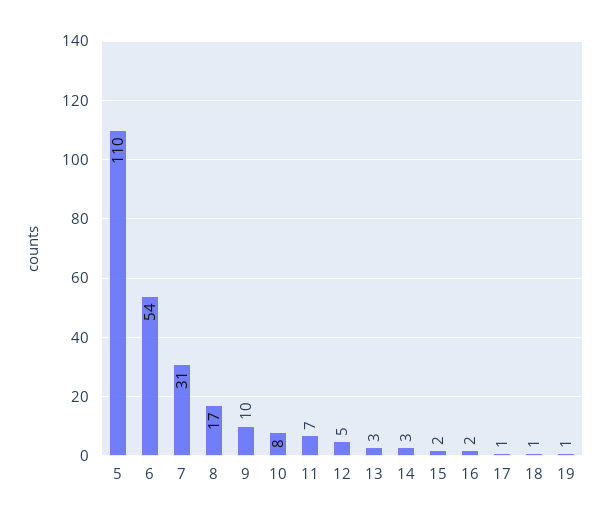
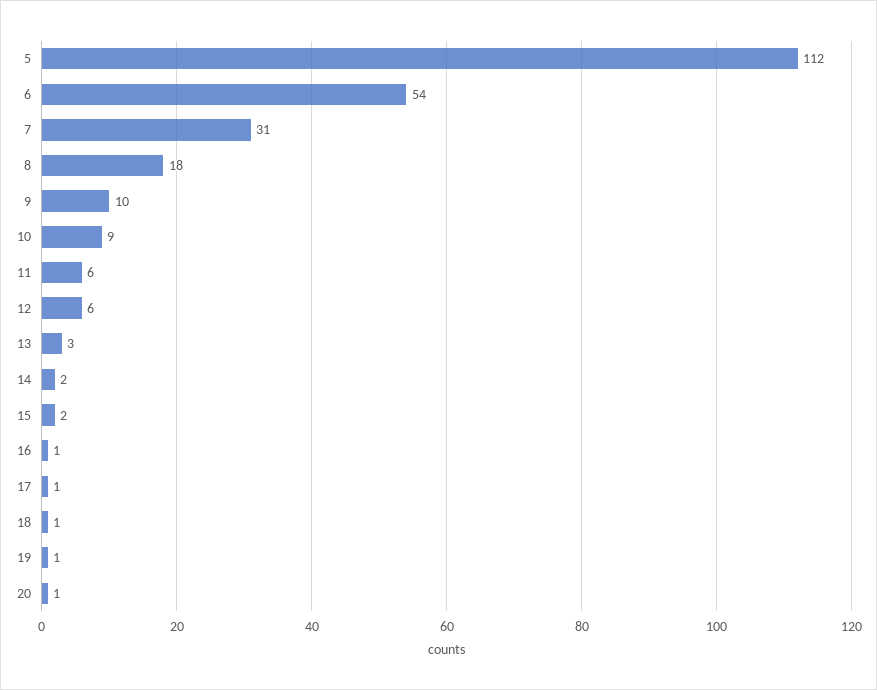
5: 110 -> 112
8: 17 -> 18
10: 8 -> 9
11: 7 -> 6
12: 5 -> 6
14: 3 -> 2
16: 2 -> 1
20: none -> 1

